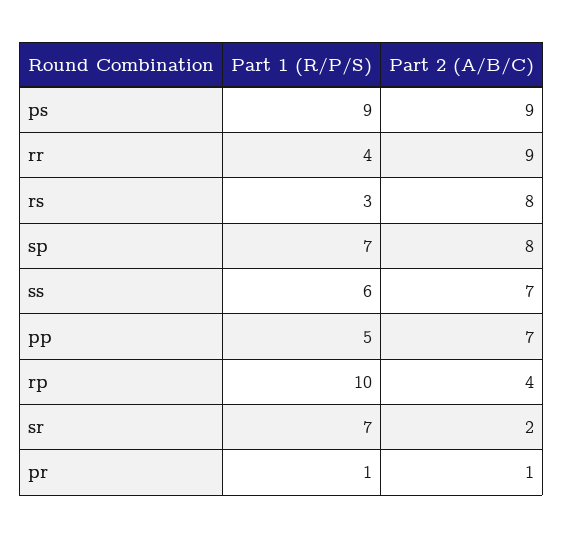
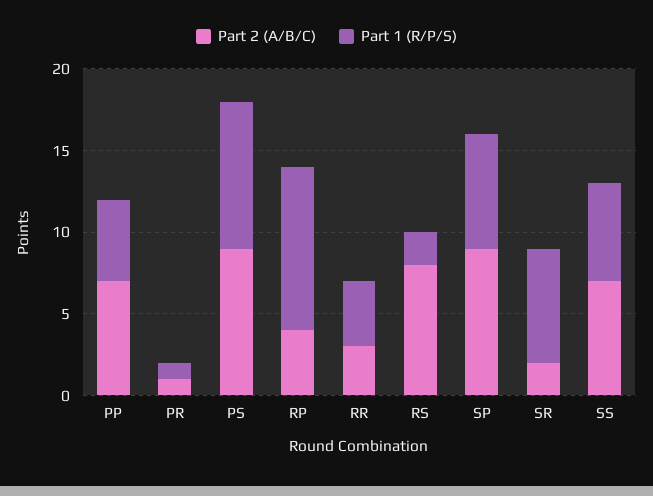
Part 2 (A/B/C), rr: 9 -> 3
Part 1 (R/P/S), rs: 3 -> 2
Part 2 (A/B/C), sp: 8 -> 9

